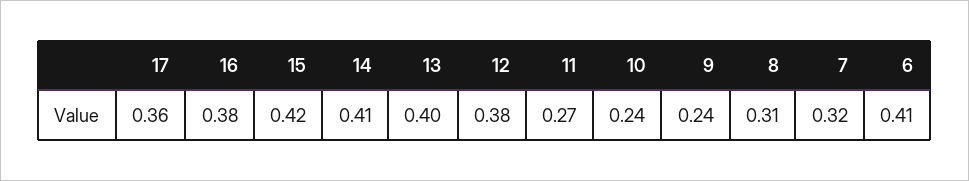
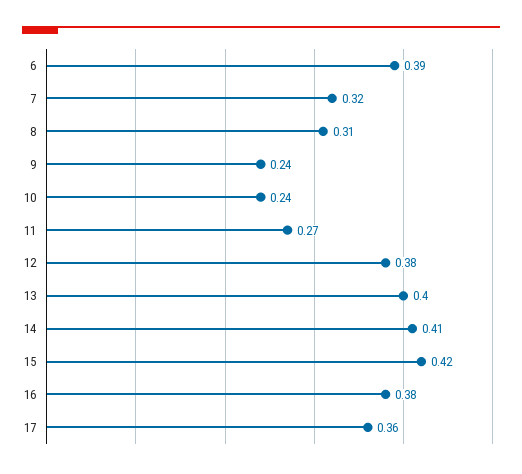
6: 0.41 -> 0.39

